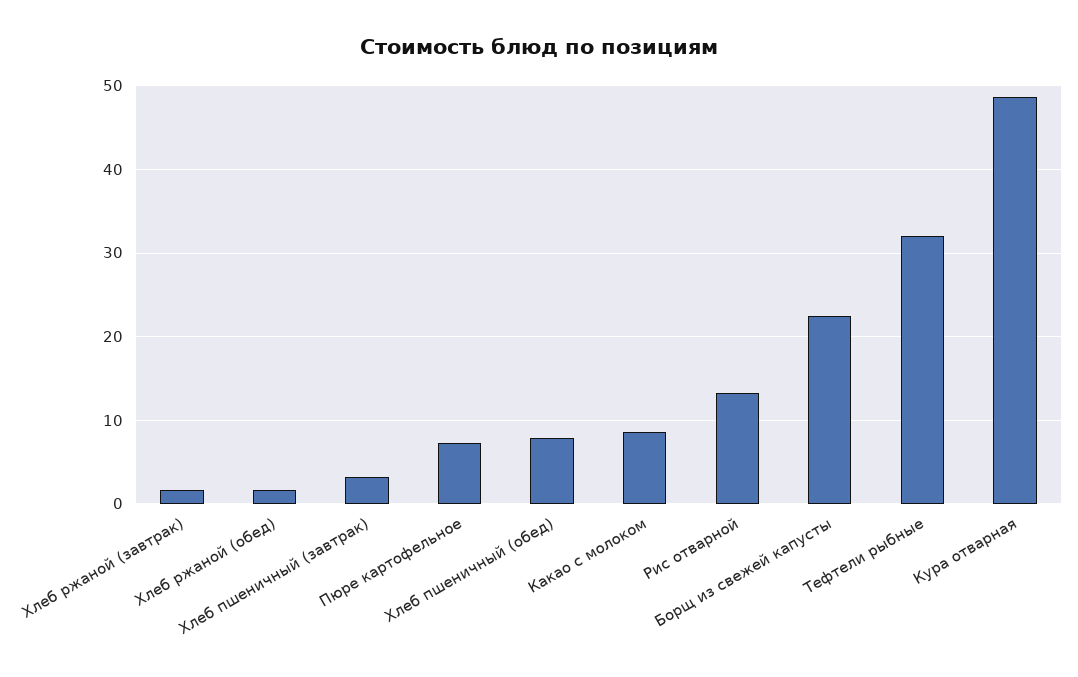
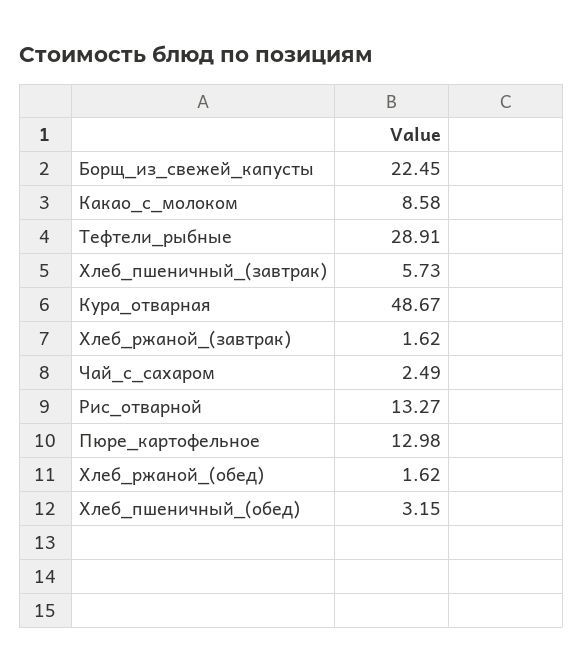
Хлеб пшеничный (завтрак): 3 -> 5.73
Пюре картофельное: 7 -> 12.98
Хлеб пшеничный (обед): 8 -> 3.15
Тефтели рыбные: 32 -> 28.91
Чай_с_сахаром: none -> 2.49

